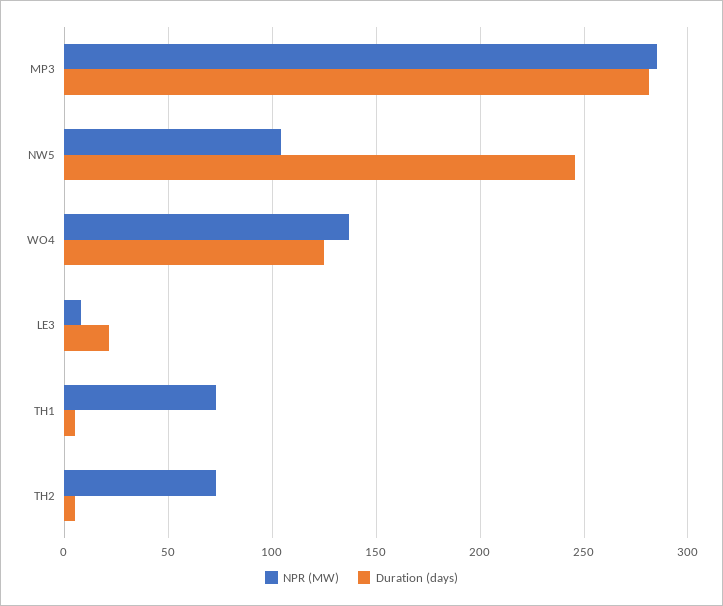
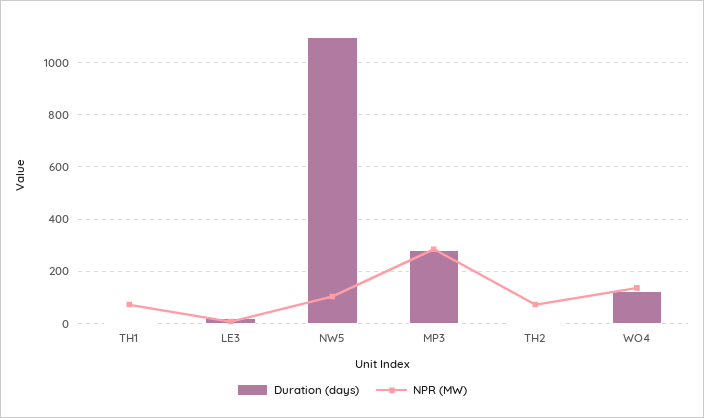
Duration (days), NW5: 245 -> 1100

